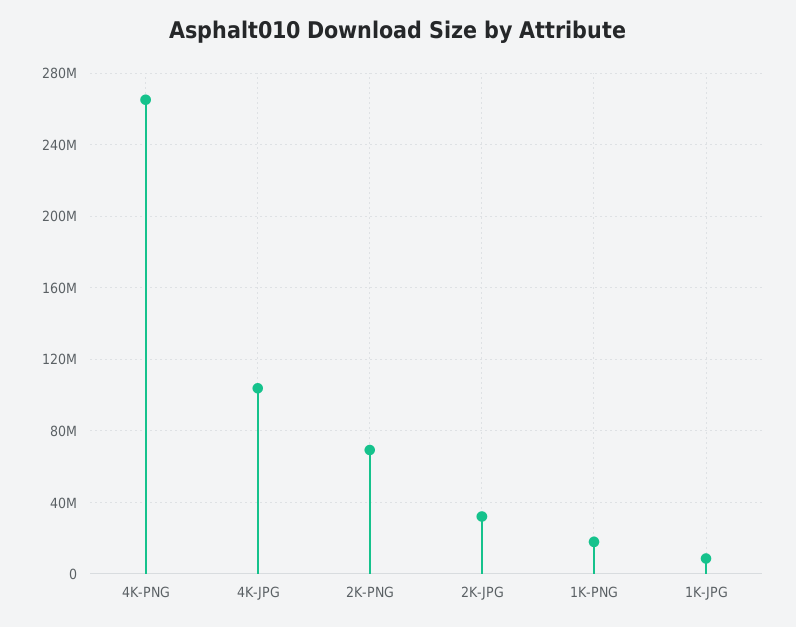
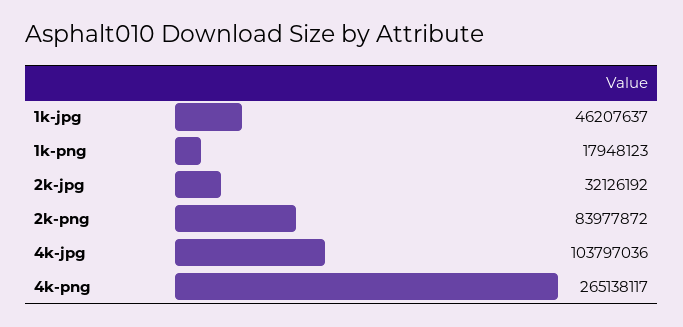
2K-PNG: 70000000 -> 83977872
1K-JPG: 10000000 -> 46207637

